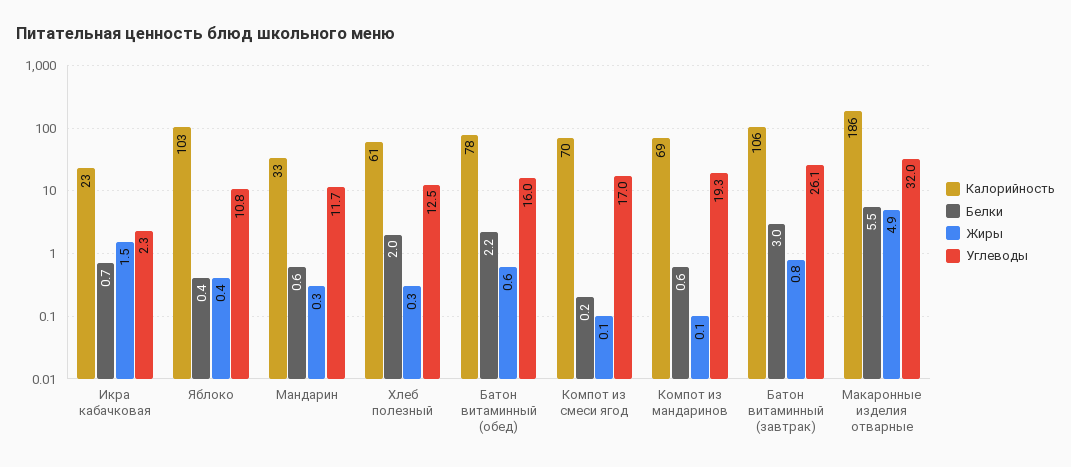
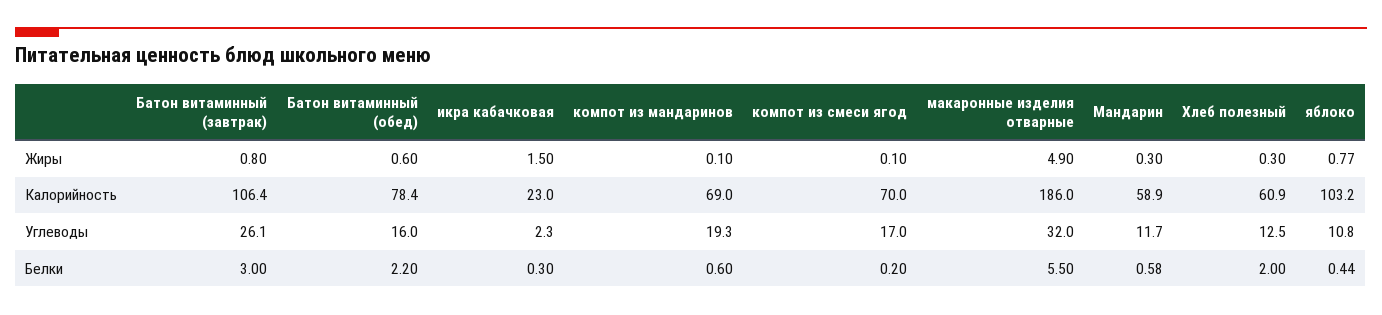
Белки, Икра кабачковая: 0.7 -> 0.3
Жиры, Яблоко: 0.4 -> 0.77
Калорийность, Мандарин: 33 -> 58.9

